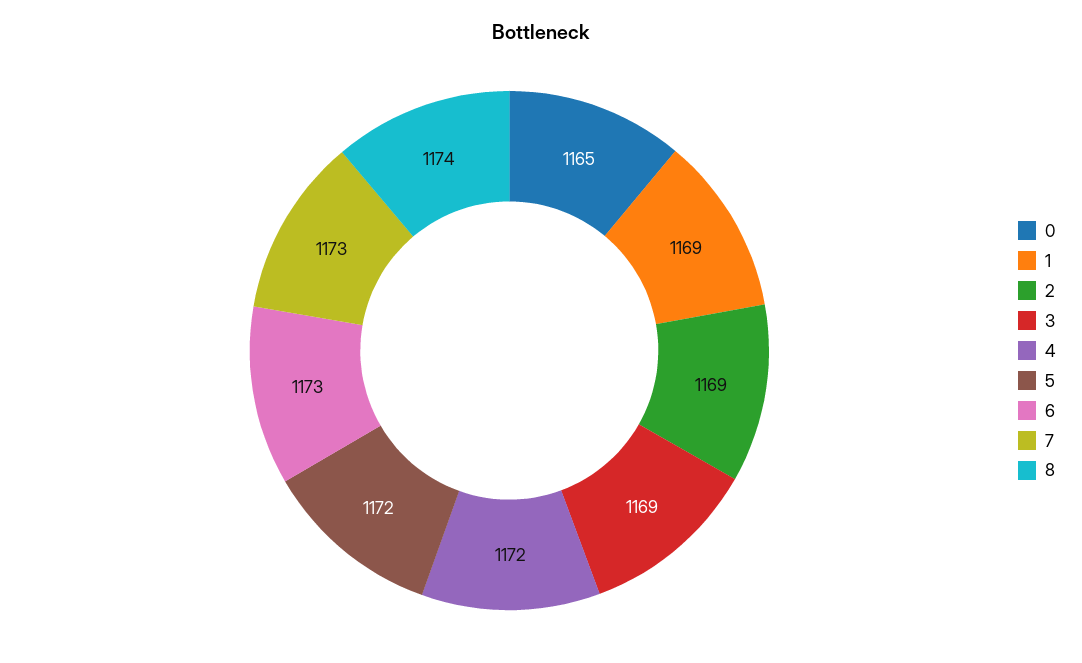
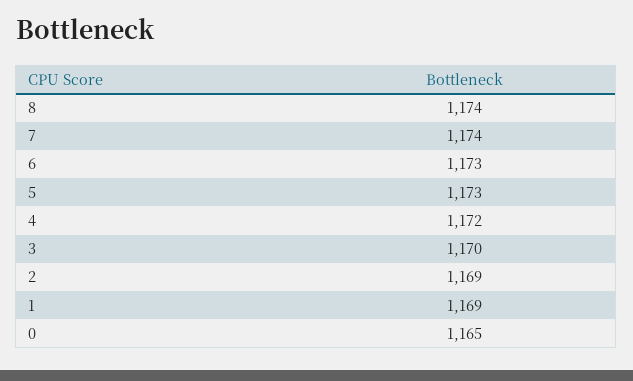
3: 1169 -> 1170
5: 1172 -> 1173
7: 1173 -> 1174

